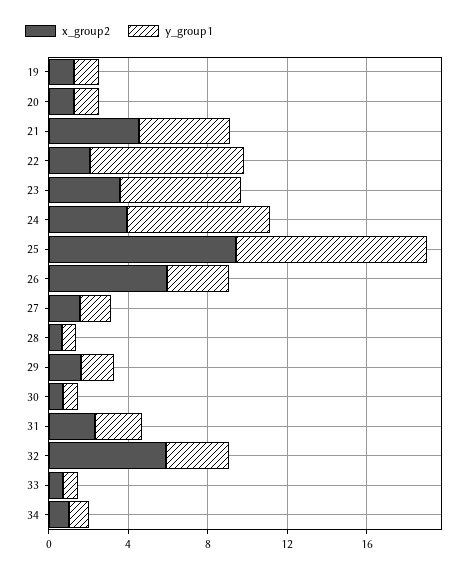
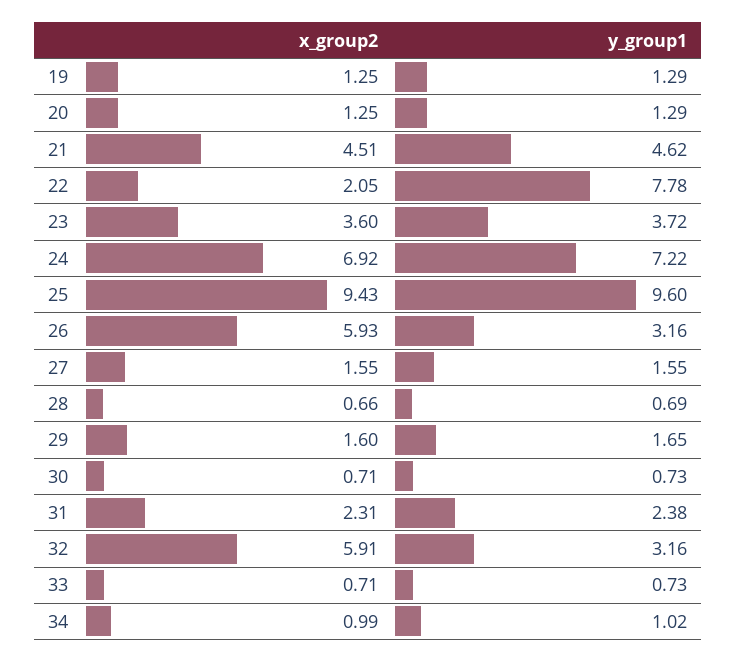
y_group1, 23: 6 -> 3.72
x_group2, 24: 4 -> 6.92

